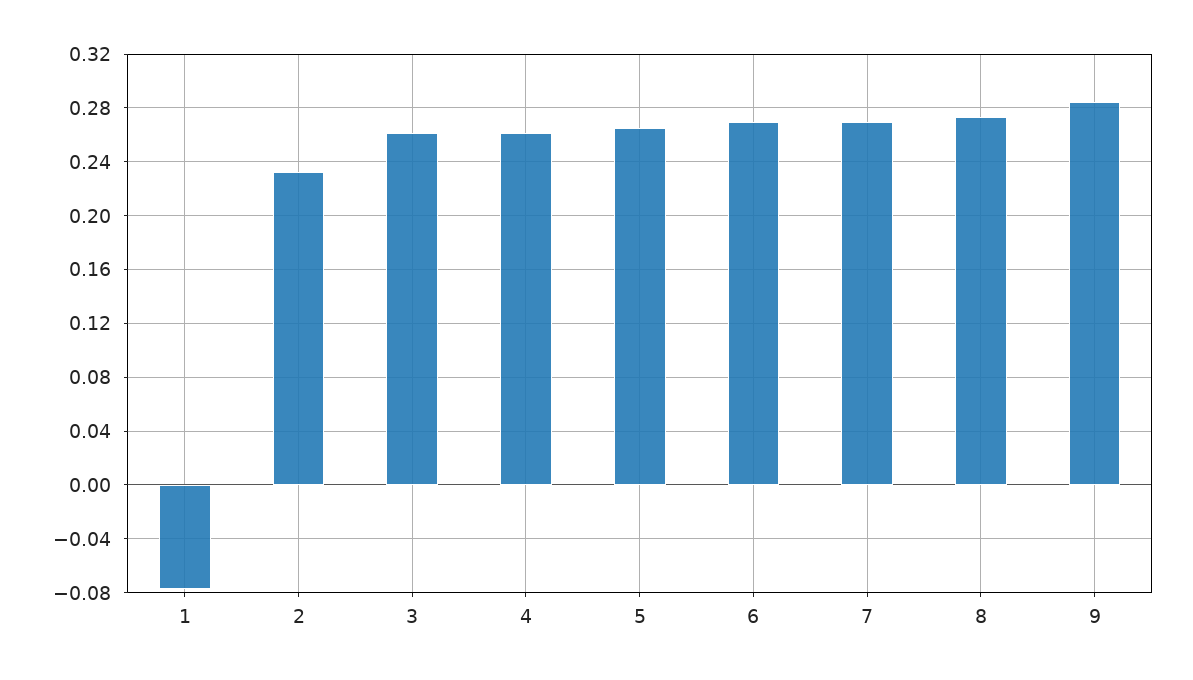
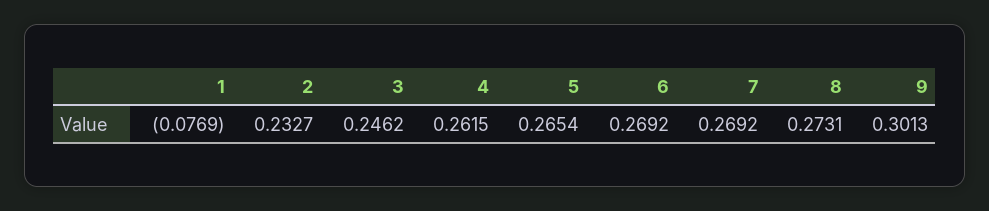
3: 0.26 -> 0.2462
9: 0.285 -> 0.3013

